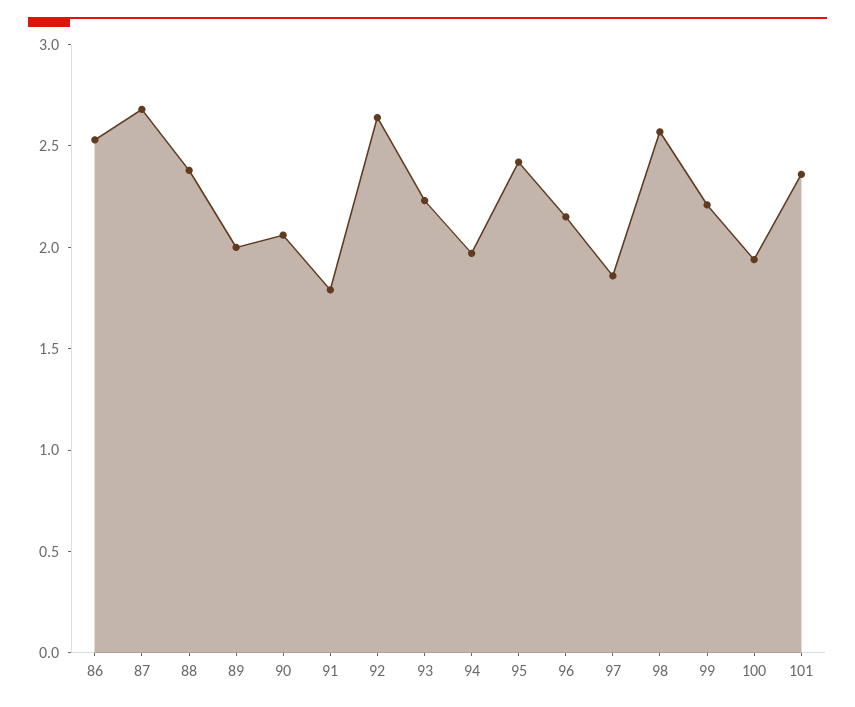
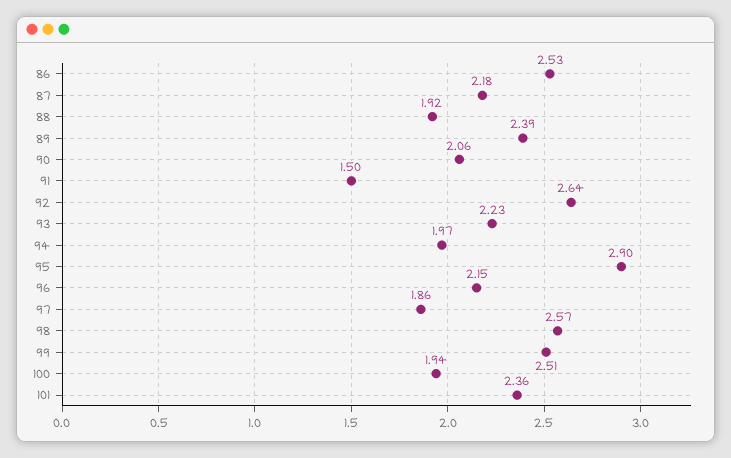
87: 2.7 -> 2.18
88: 2.4 -> 1.92
89: 2 -> 2.39
91: 1.8 -> 1.5
95: 2.4 -> 2.9
99: 2.2 -> 2.51

